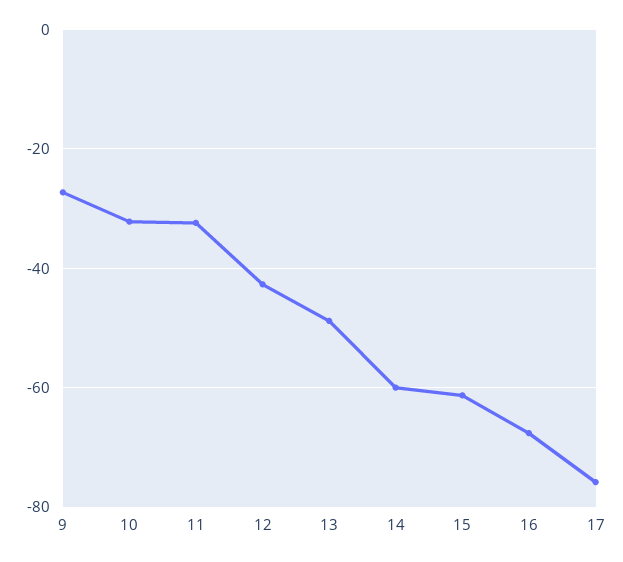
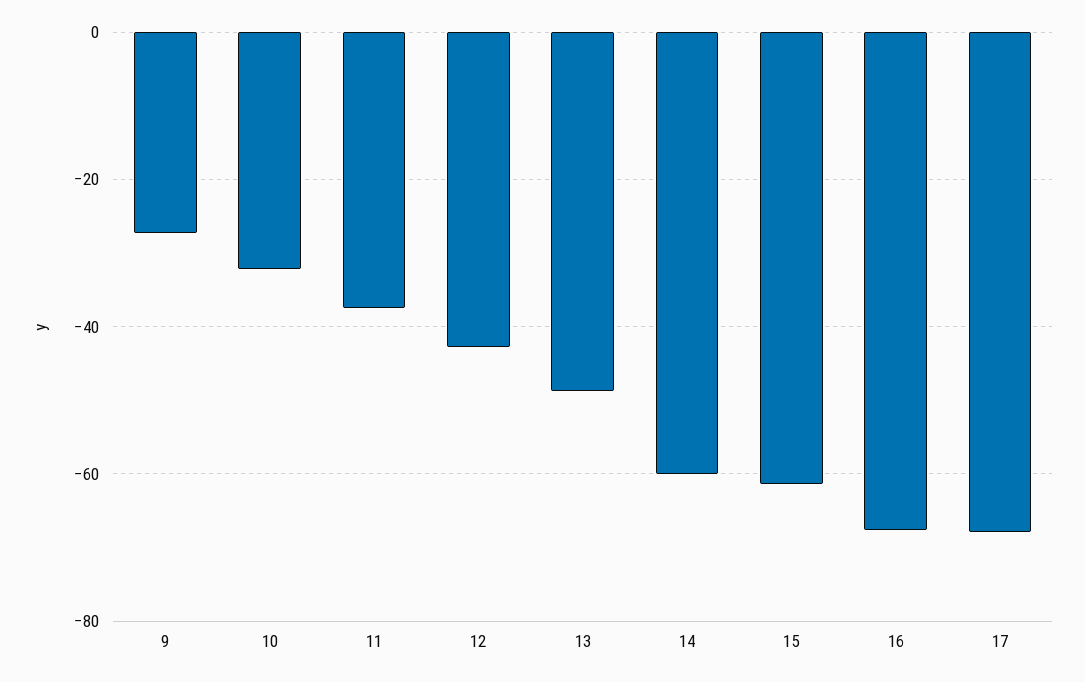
11: -32 -> -38
17: -76 -> -68

